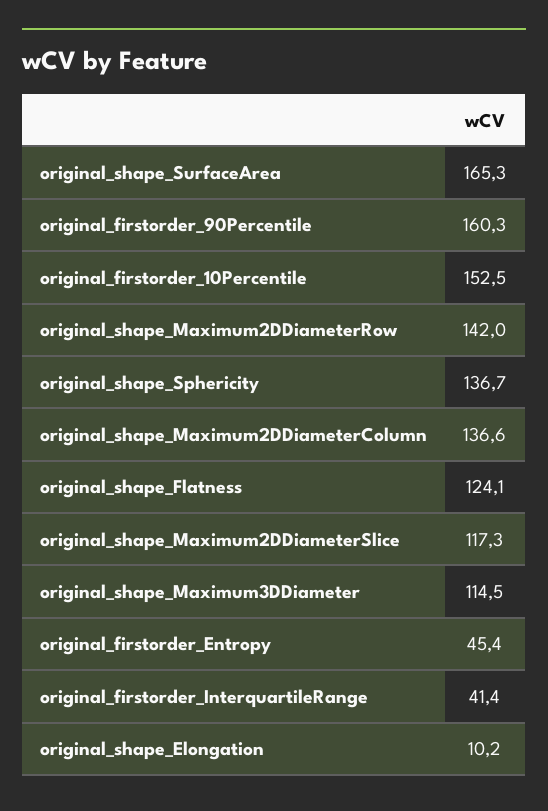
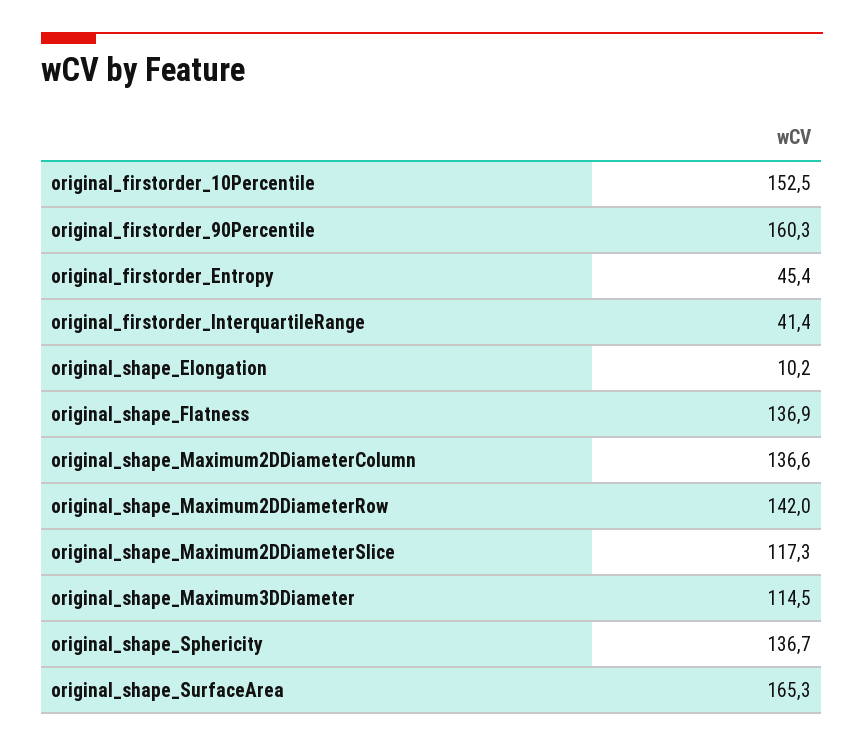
original_shape_Flatness: 124.1 -> 136.9

